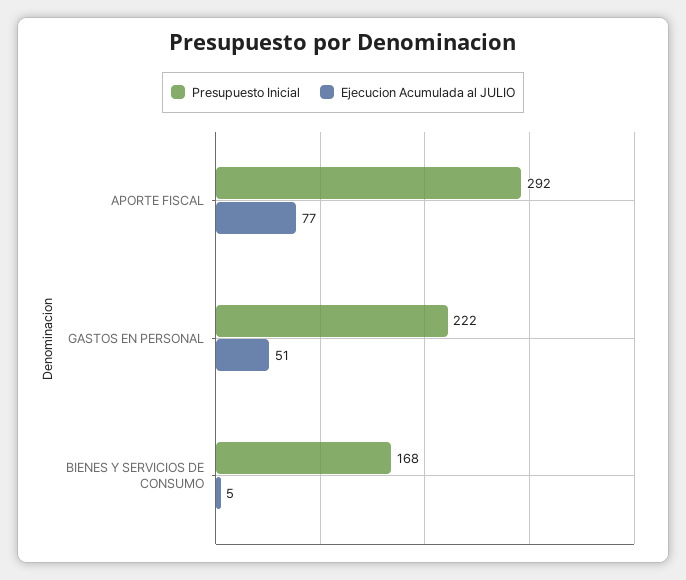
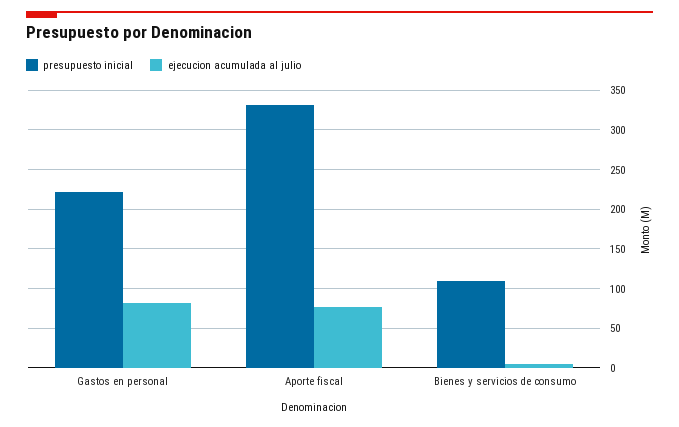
Presupuesto Inicial, APORTE FISCAL: 292 -> 330
Ejecucion Acumulada al JULIO, GASTOS EN PERSONAL: 51 -> 80
Presupuesto Inicial, BIENES Y SERVICIOS DE CONSUMO: 168 -> 110

